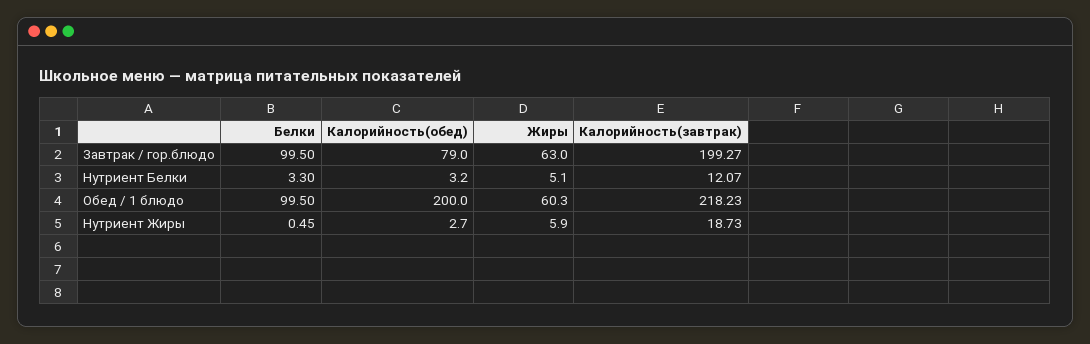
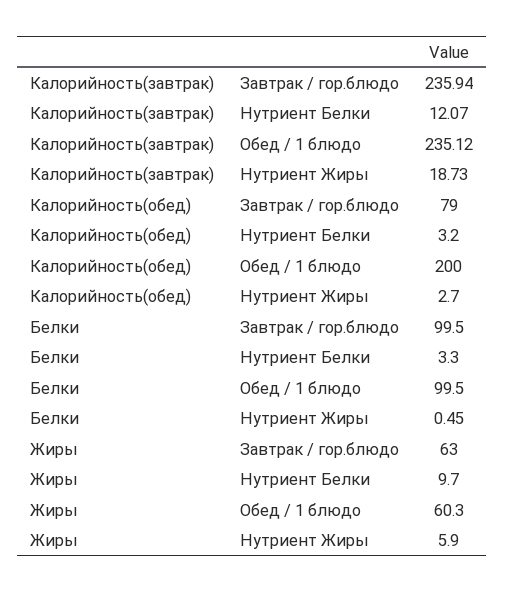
Калорийность(завтрак), Завтрак / гор.блюдо: 199.27 -> 235.94
Жиры, Нутриент Белки: 5.1 -> 9.7
Калорийность(завтрак), Обед / 1 блюдо: 218.23 -> 235.12

